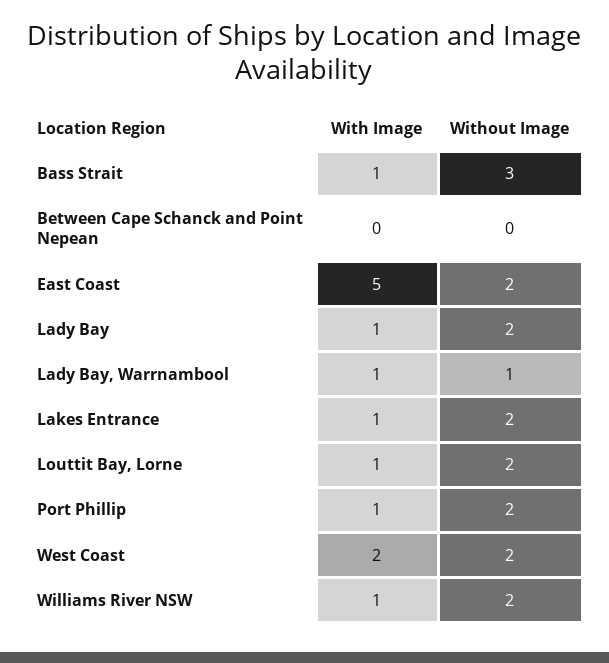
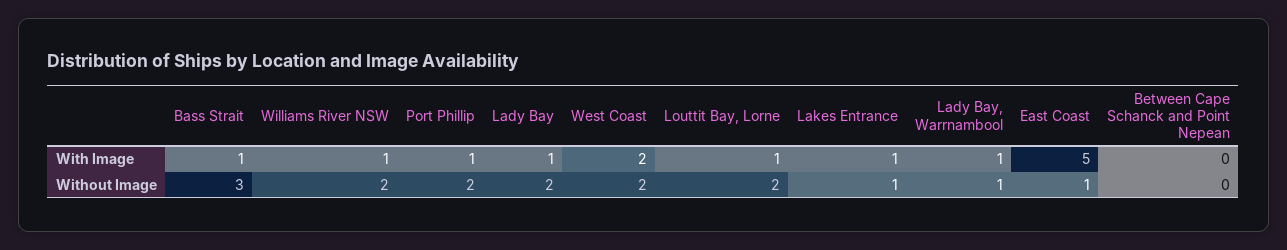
Without Image, East Coast: 2 -> 1
Without Image, Lakes Entrance: 2 -> 1

